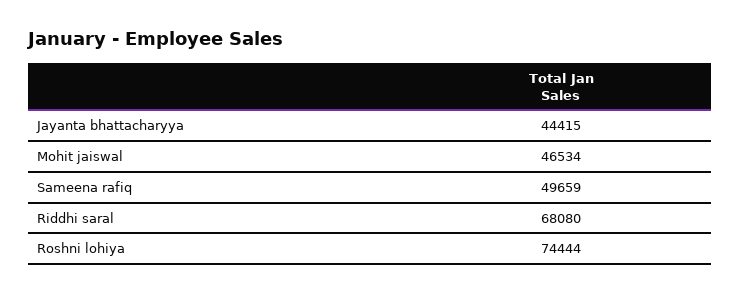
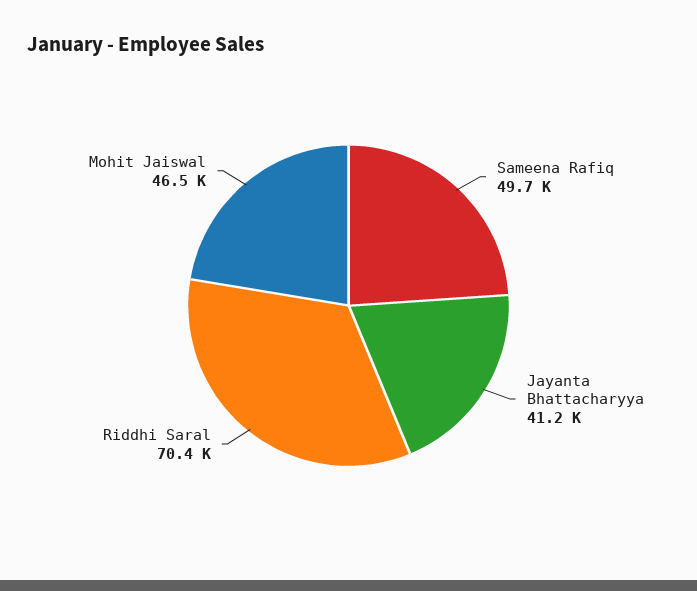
Jayanta bhattacharyya: 44415 -> 41200
Riddhi saral: 68080 -> 70400
Roshni lohiya: 74444 -> none

